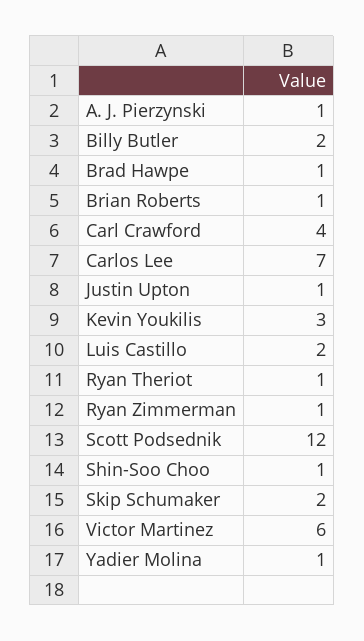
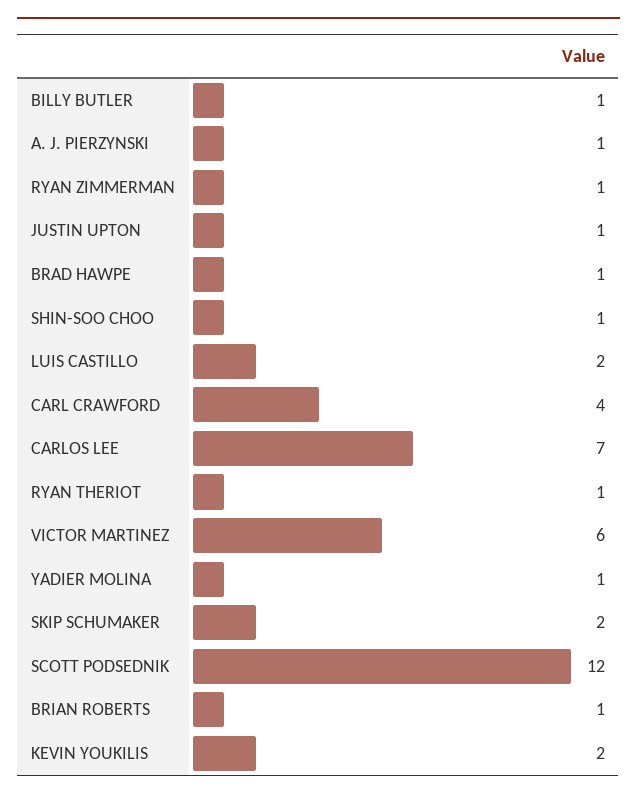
Billy Butler: 2 -> 1
Kevin Youkilis: 3 -> 2

